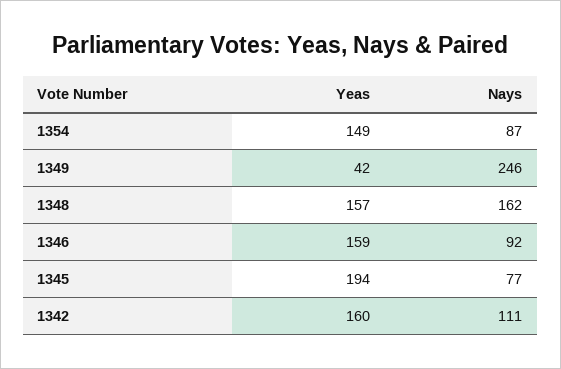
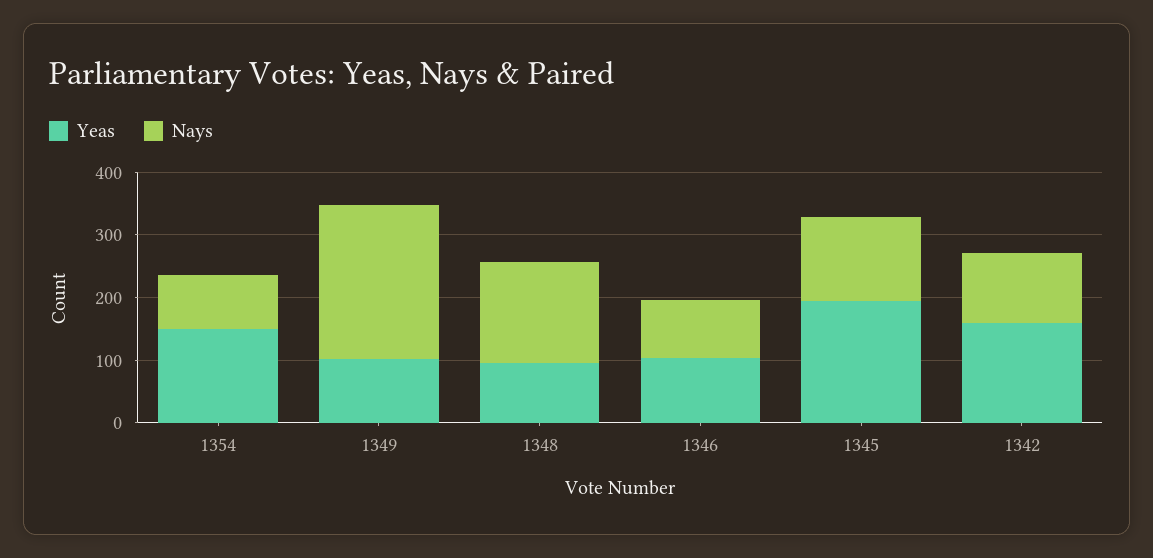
Yeas, 1349: 42 -> 100
Yeas, 1348: 157 -> 100
Yeas, 1346: 159 -> 100
Nays, 1345: 77 -> 140

